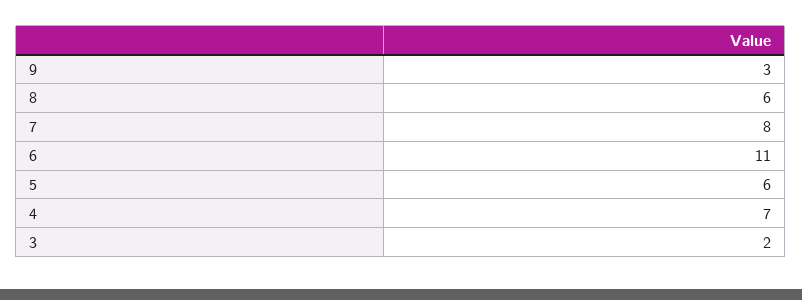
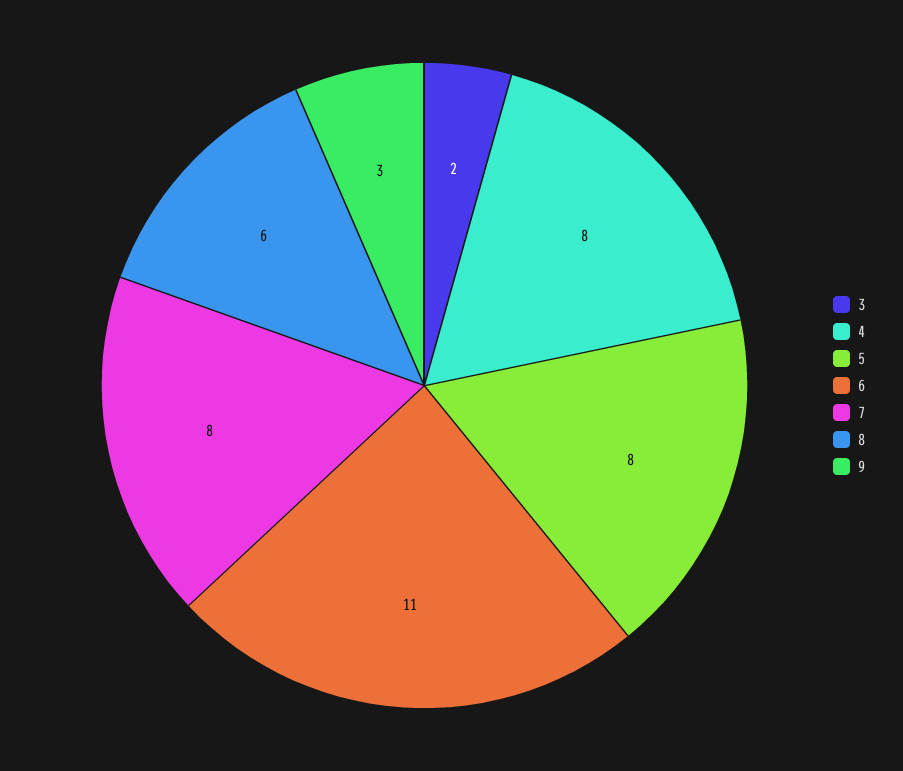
5: 6 -> 8
4: 7 -> 8

